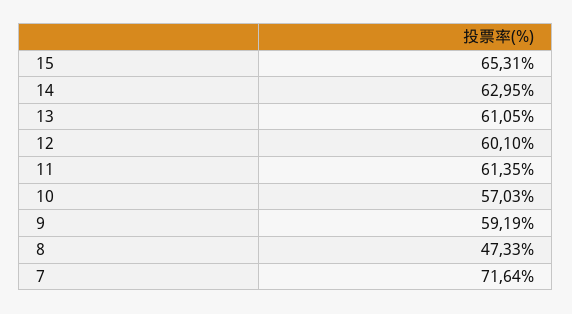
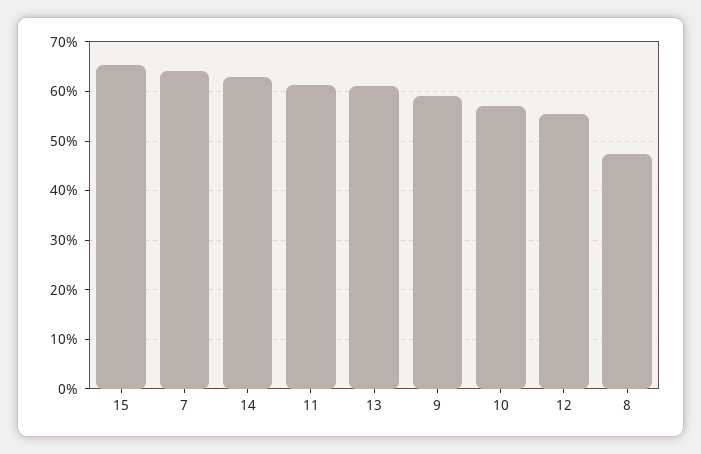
12: 60.1 -> 56
7: 71.64 -> 64

